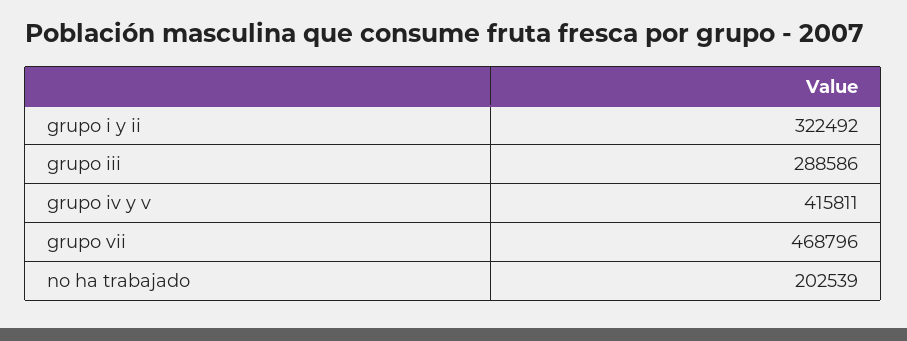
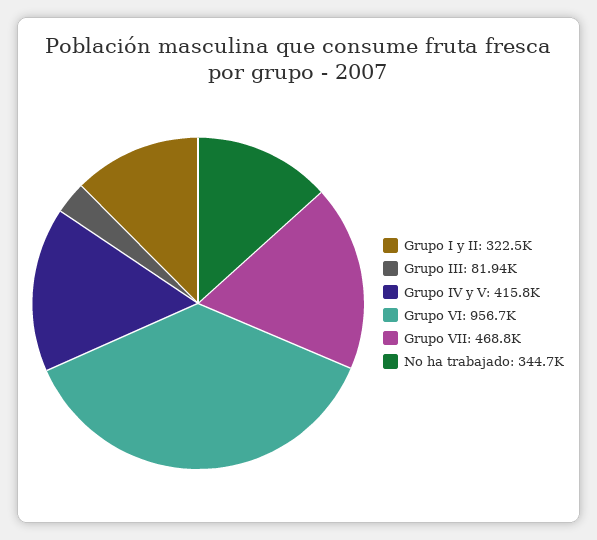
grupo iii: 288586 -> 81940
no ha trabajado: 202539 -> 344700
Grupo VI: none -> 956700

